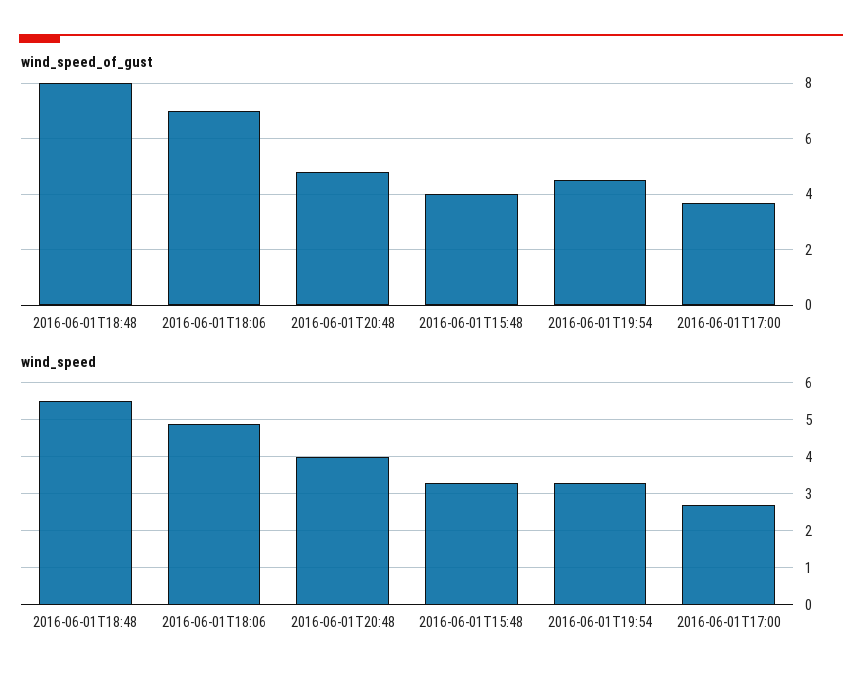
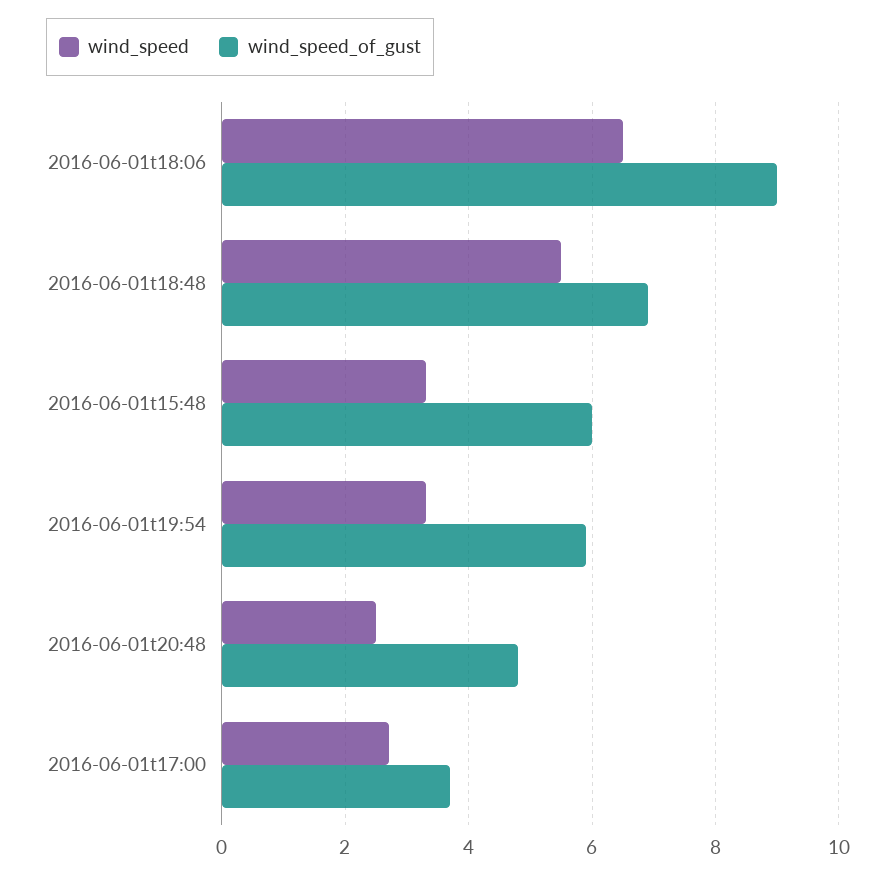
wind_speed_of_gust, 2016-06-01T18:48: 8 -> 7
wind_speed_of_gust, 2016-06-01T18:06: 7 -> 9
wind_speed_of_gust, 2016-06-01T15:48: 4 -> 6
wind_speed_of_gust, 2016-06-01T19:54: 4.5 -> 6
wind_speed, 2016-06-01T18:06: 5 -> 6.5
wind_speed, 2016-06-01T20:48: 4 -> 2.5

